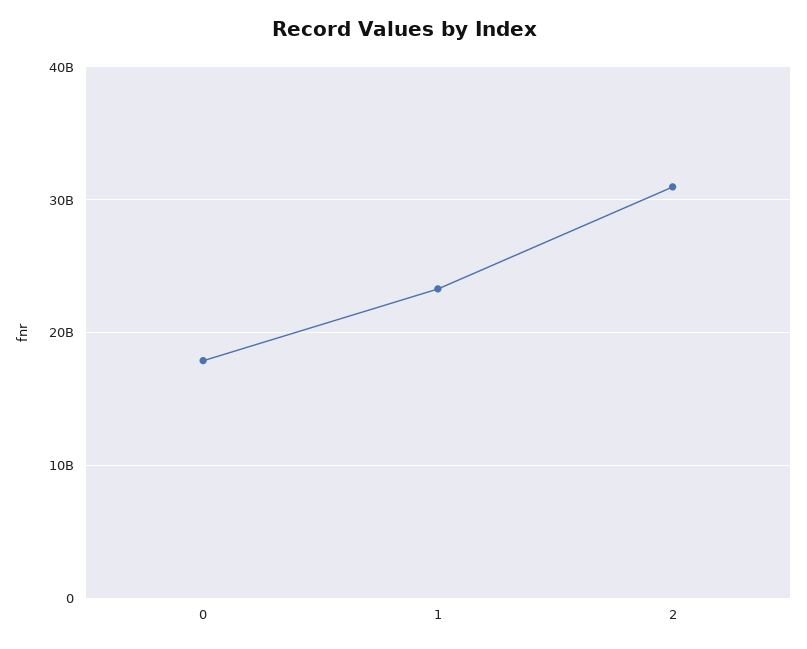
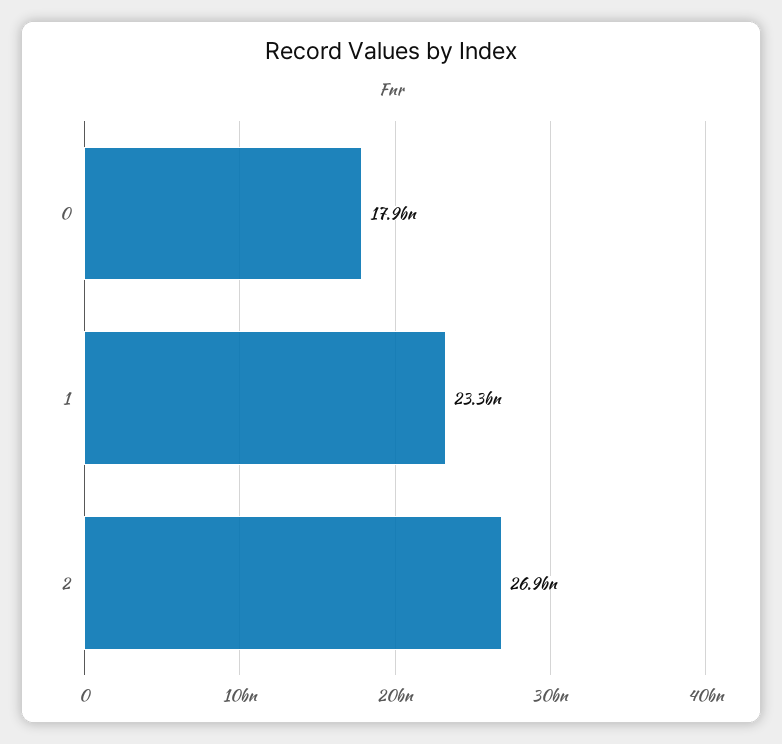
2: 31000000000 -> 26900000000

